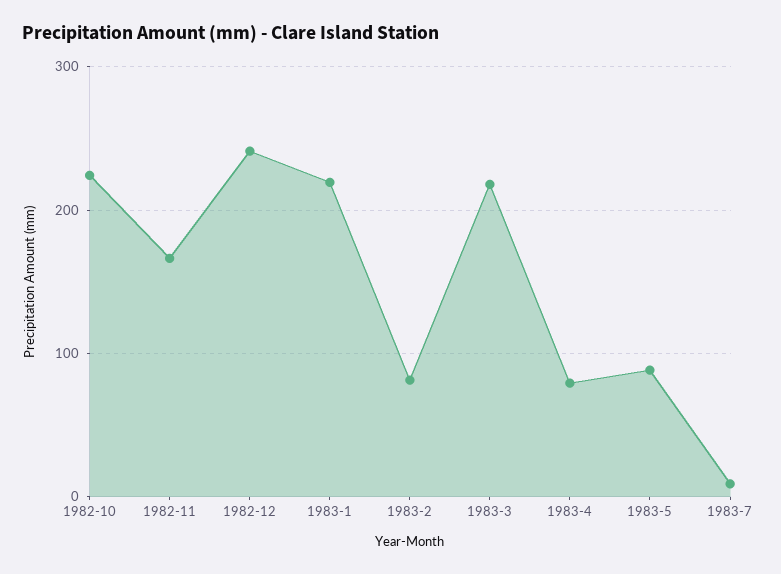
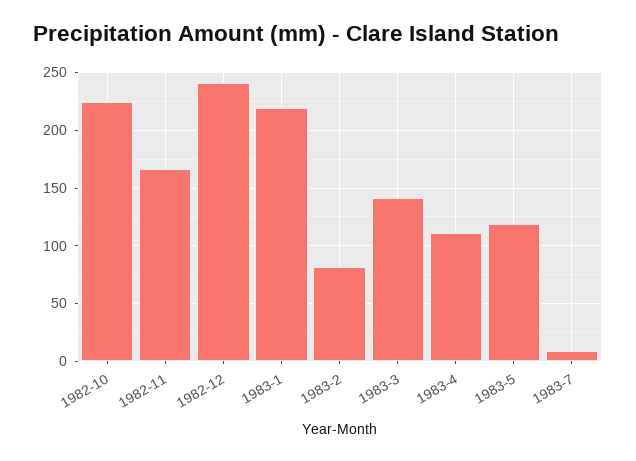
1983-3: 220 -> 140
1983-4: 80 -> 110
1983-5: 90 -> 120

